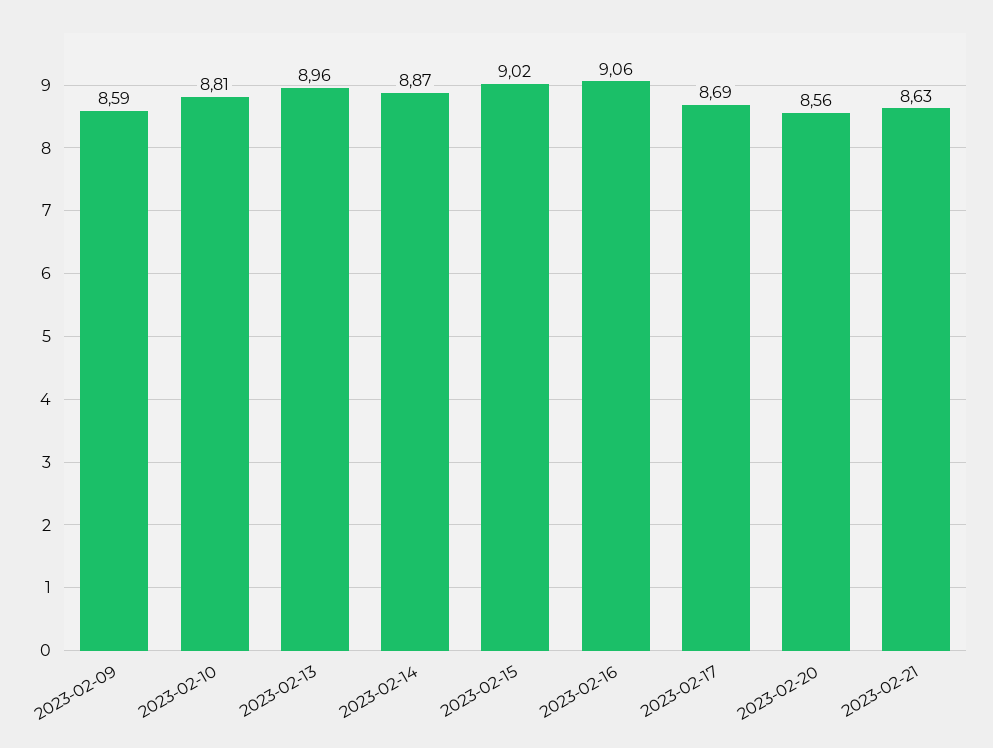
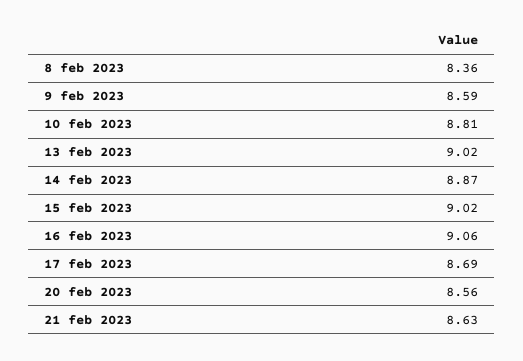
2023-02-13: 8.96 -> 9.02
8 feb 2023: none -> 8.36

